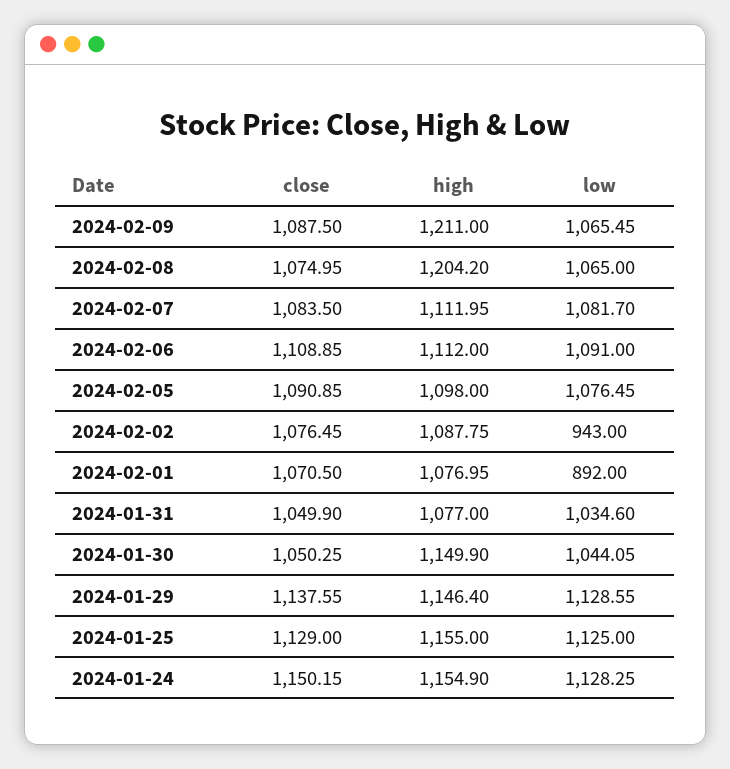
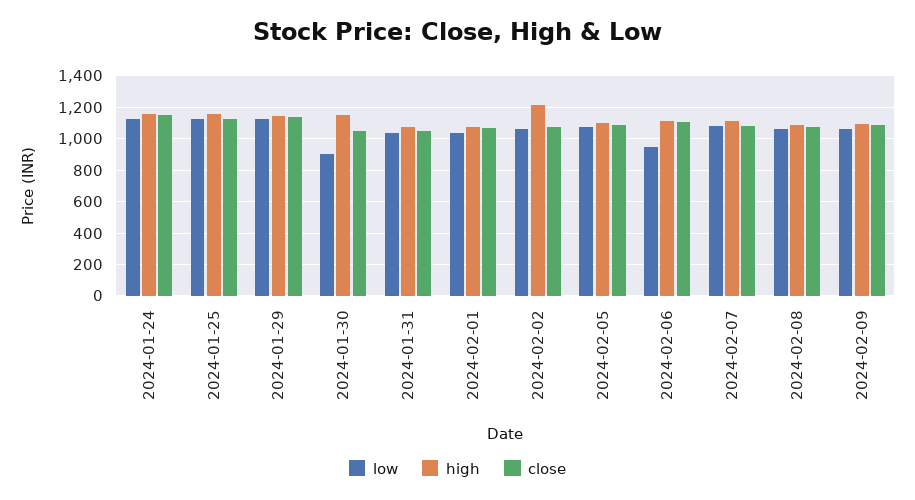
high, 2024-02-09: 1211 -> 1100
high, 2024-02-08: 1204.2 -> 1100
low, 2024-02-06: 1091 -> 950
high, 2024-02-02: 1087.75 -> 1200
low, 2024-02-02: 943 -> 1050
low, 2024-02-01: 892 -> 1050
low, 2024-01-30: 1044.05 -> 900

